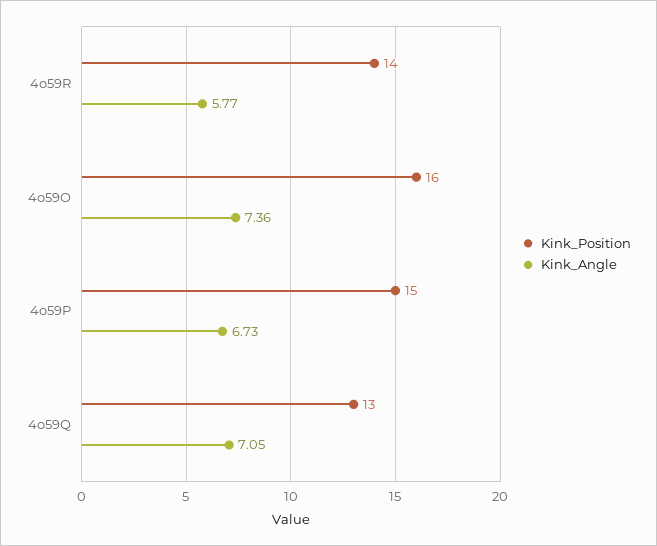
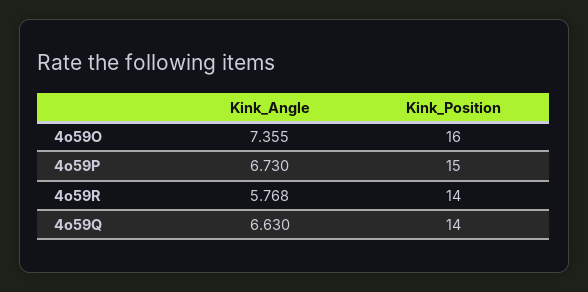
Kink_Position, 4o59Q: 13 -> 14
Kink_Angle, 4o59Q: 7.05 -> 6.63

